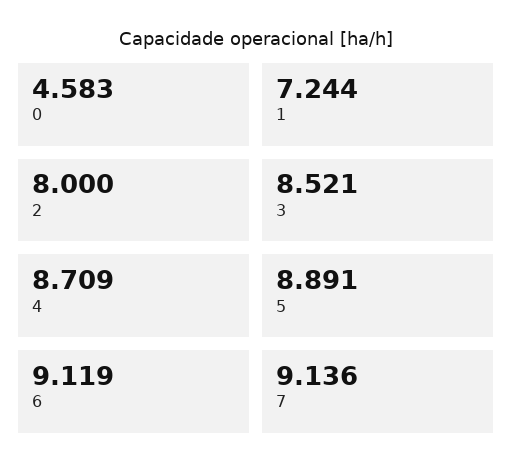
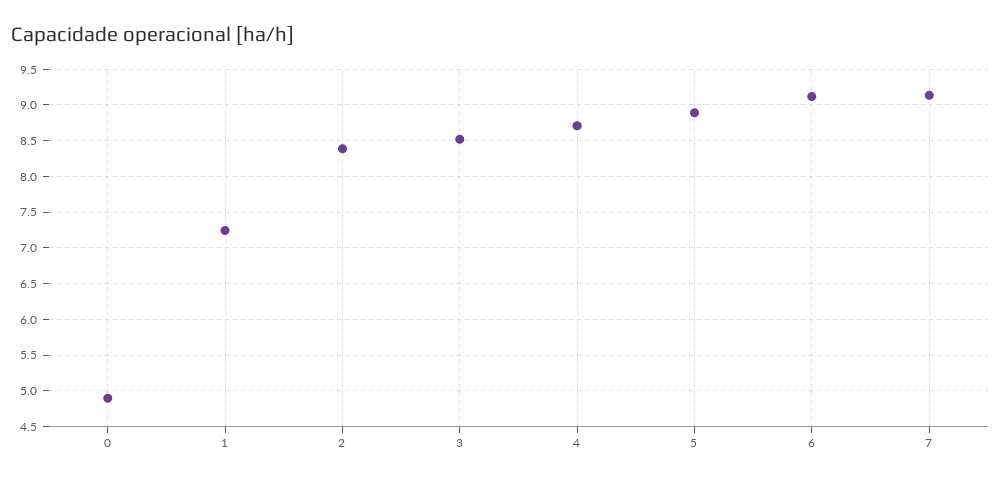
0: 4.583 -> 4.9
2: 8 -> 8.4

